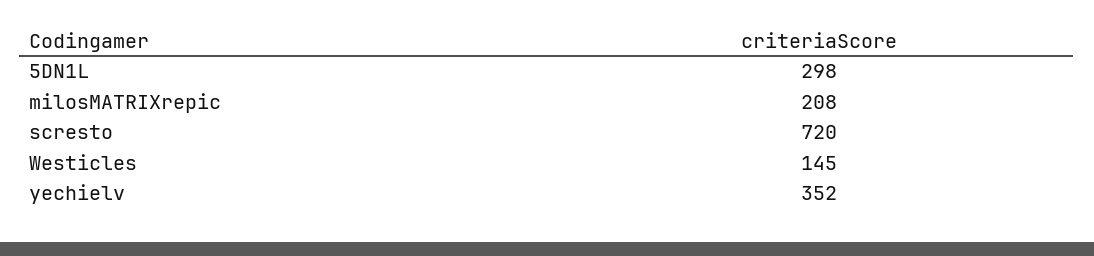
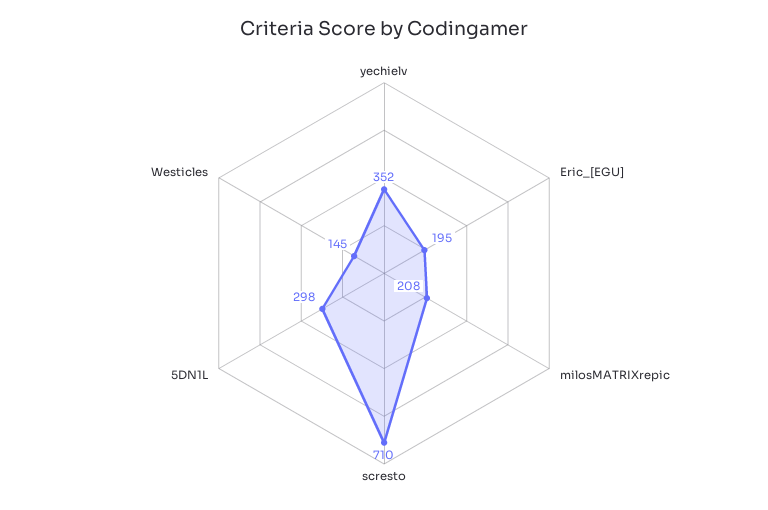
scresto: 720 -> 710
Eric_[EGU]: none -> 195

